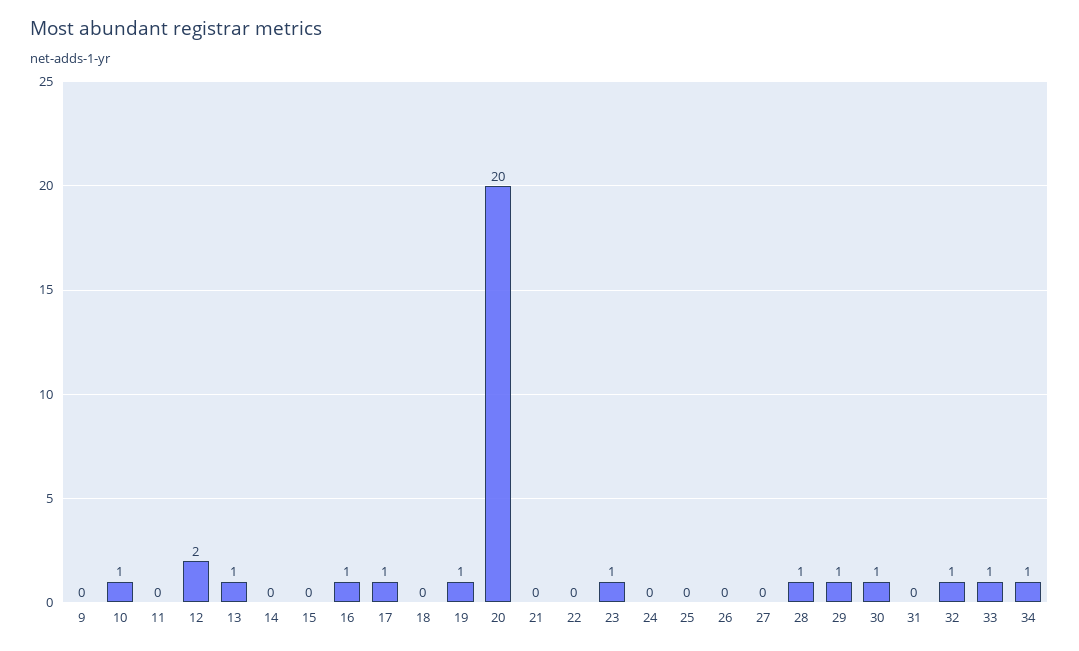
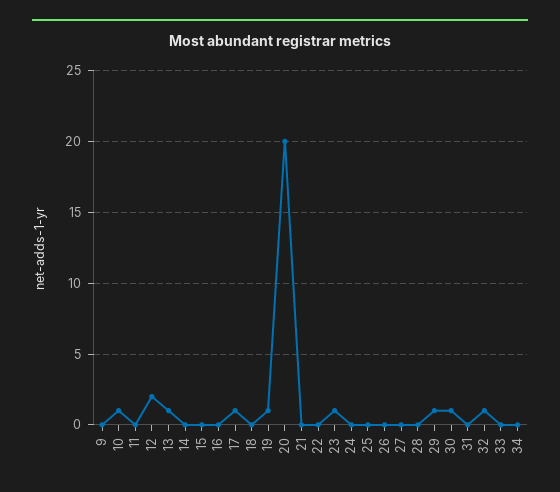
16: 1 -> 0
28: 1 -> 0
33: 1 -> 0
34: 1 -> 0

